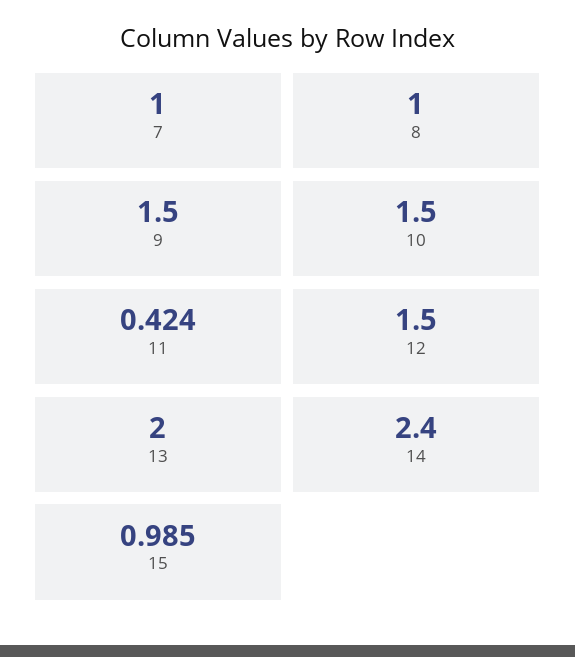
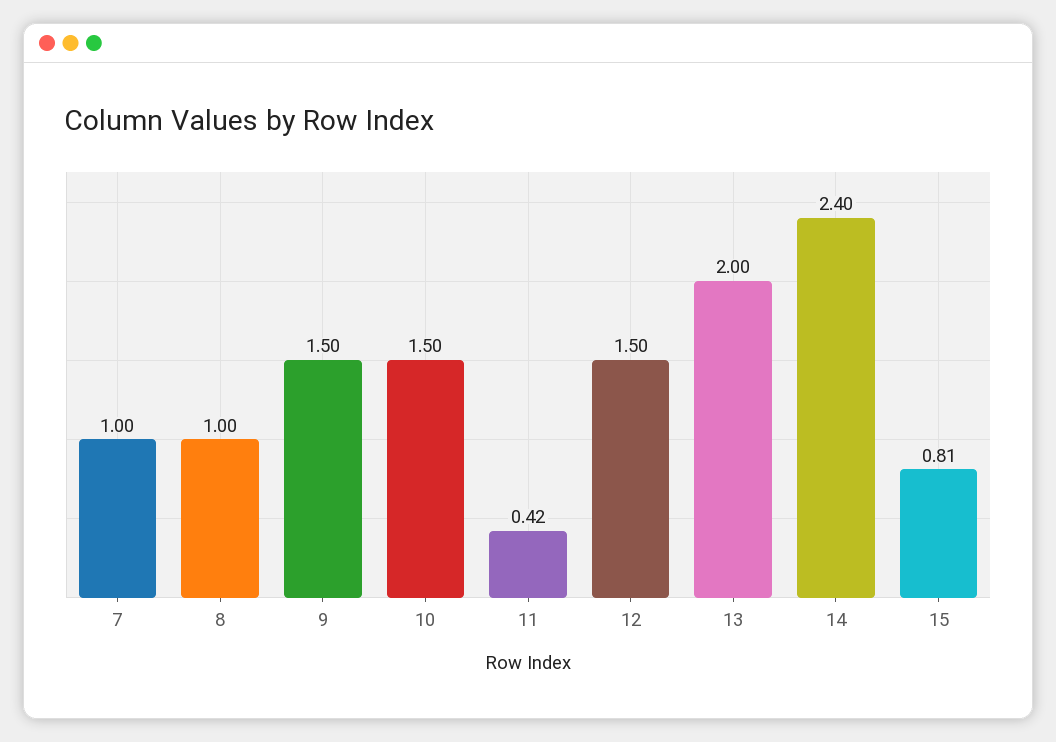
15: 0.985 -> 0.81

